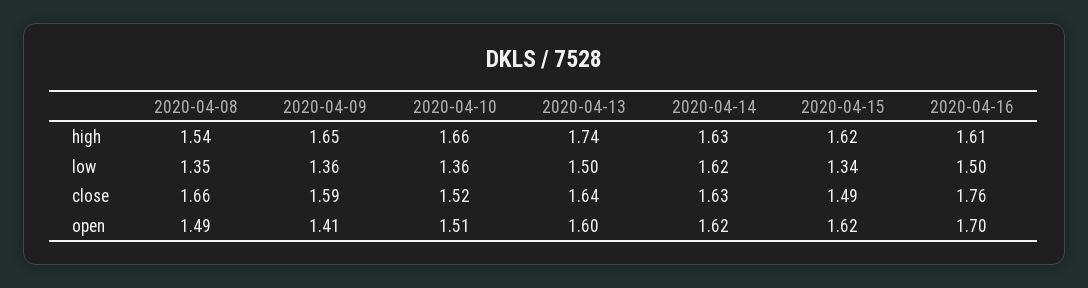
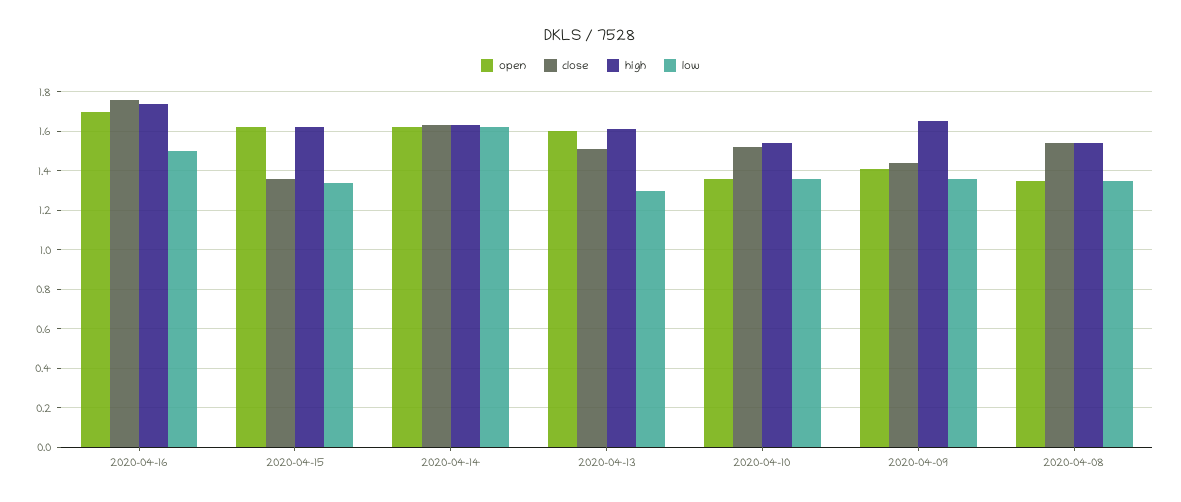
high, 2020-04-10: 1.66 -> 1.55
high, 2020-04-13: 1.74 -> 1.6
high, 2020-04-16: 1.61 -> 1.75
low, 2020-04-13: 1.5 -> 1.3
close, 2020-04-08: 1.66 -> 1.55
close, 2020-04-09: 1.59 -> 1.45
close, 2020-04-13: 1.64 -> 1.5
close, 2020-04-15: 1.49 -> 1.35
open, 2020-04-08: 1.49 -> 1.35
open, 2020-04-10: 1.51 -> 1.35

